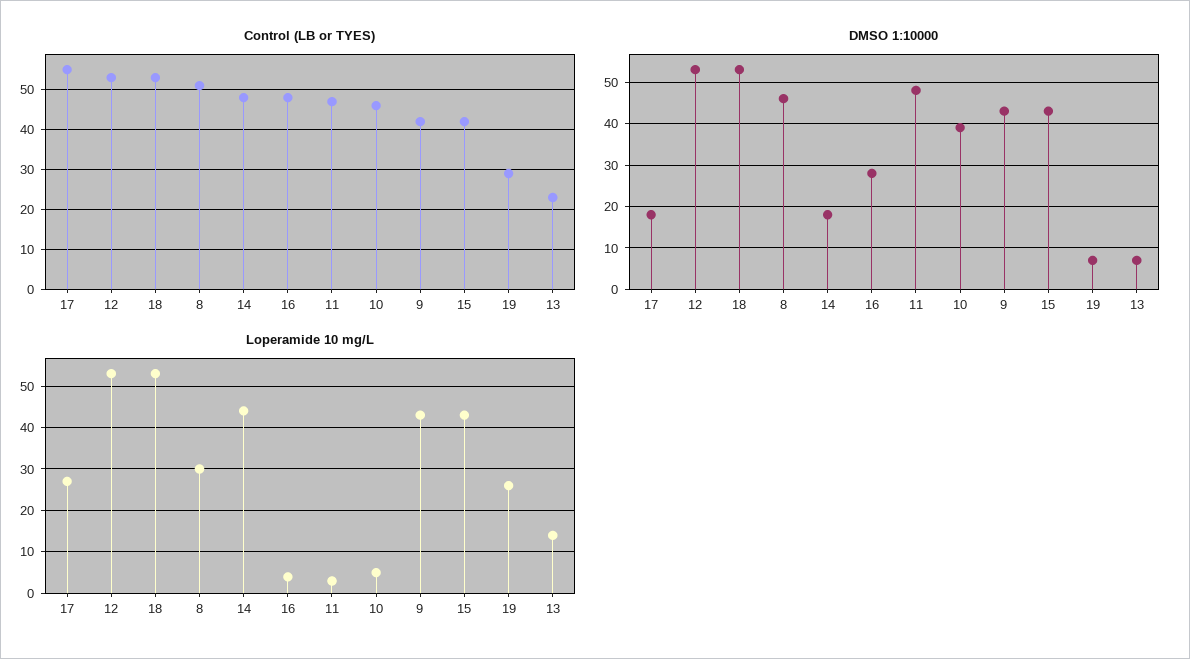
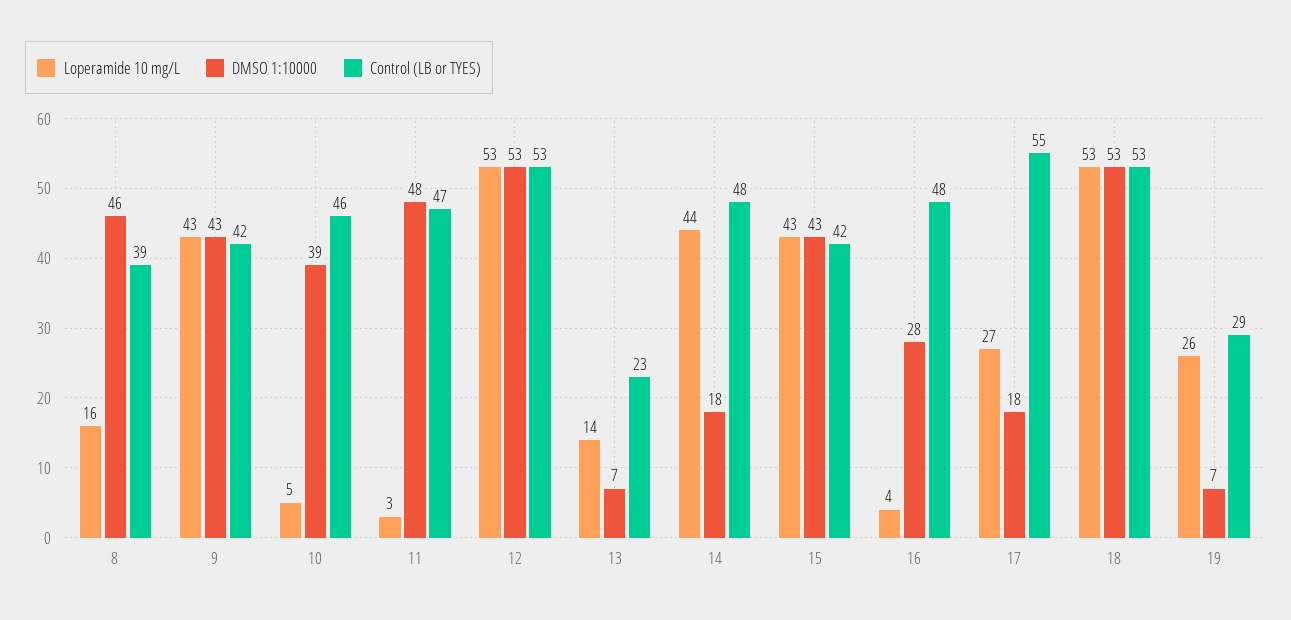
Control (LB or TYES), 8: 50 -> 39
Loperamide 10 mg/L, 8: 30 -> 16

